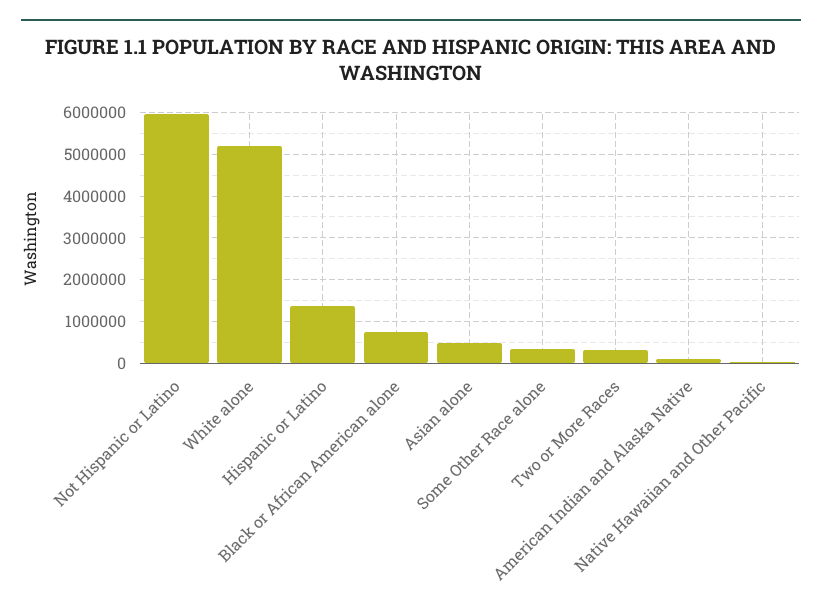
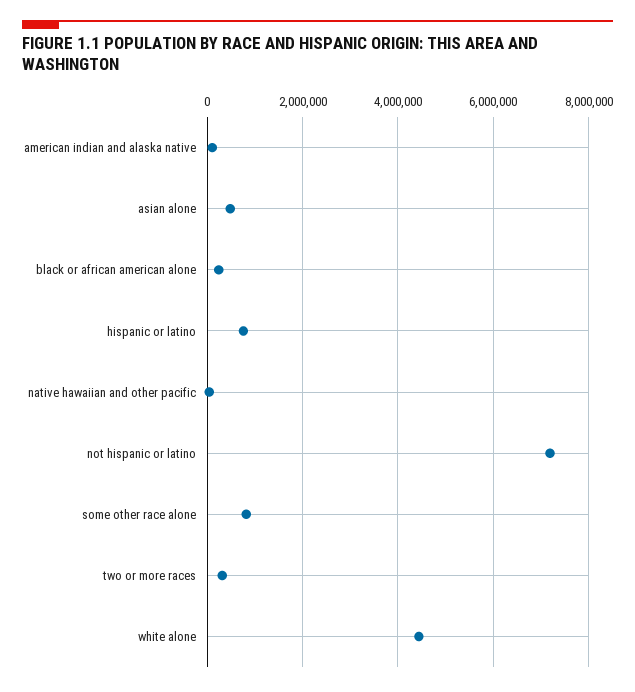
Not Hispanic or Latino: 6000000 -> 7200000
White alone: 5200000 -> 4400000
Hispanic or Latino: 1400000 -> 800000
Black or African American alone: 800000 -> 200000
Some Other Race alone: 400000 -> 800000

